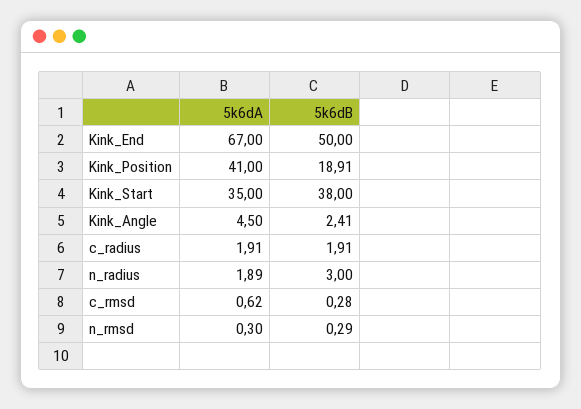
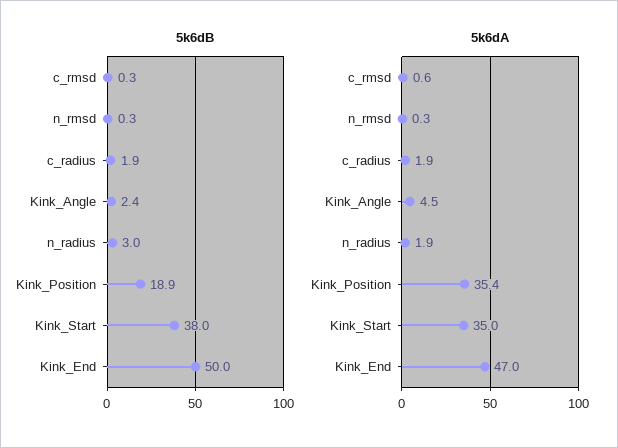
5k6dA, Kink_End: 67 -> 47
5k6dA, Kink_Position: 41 -> 35.4

